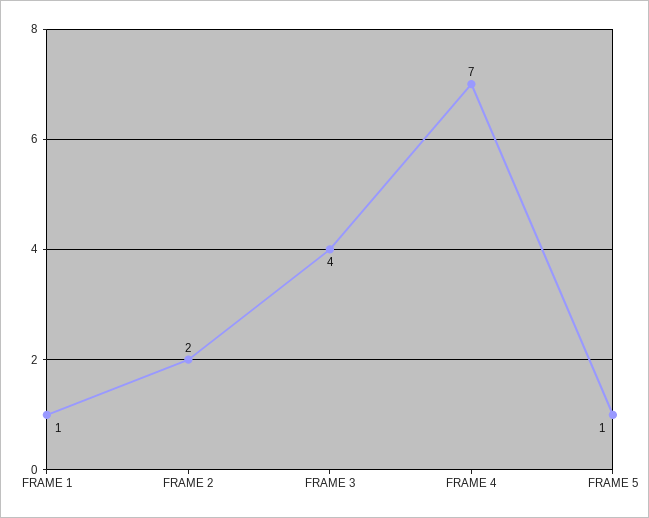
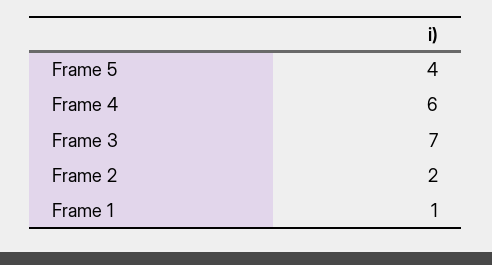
FRAME 3: 4 -> 7
FRAME 4: 7 -> 6
FRAME 5: 1 -> 4

